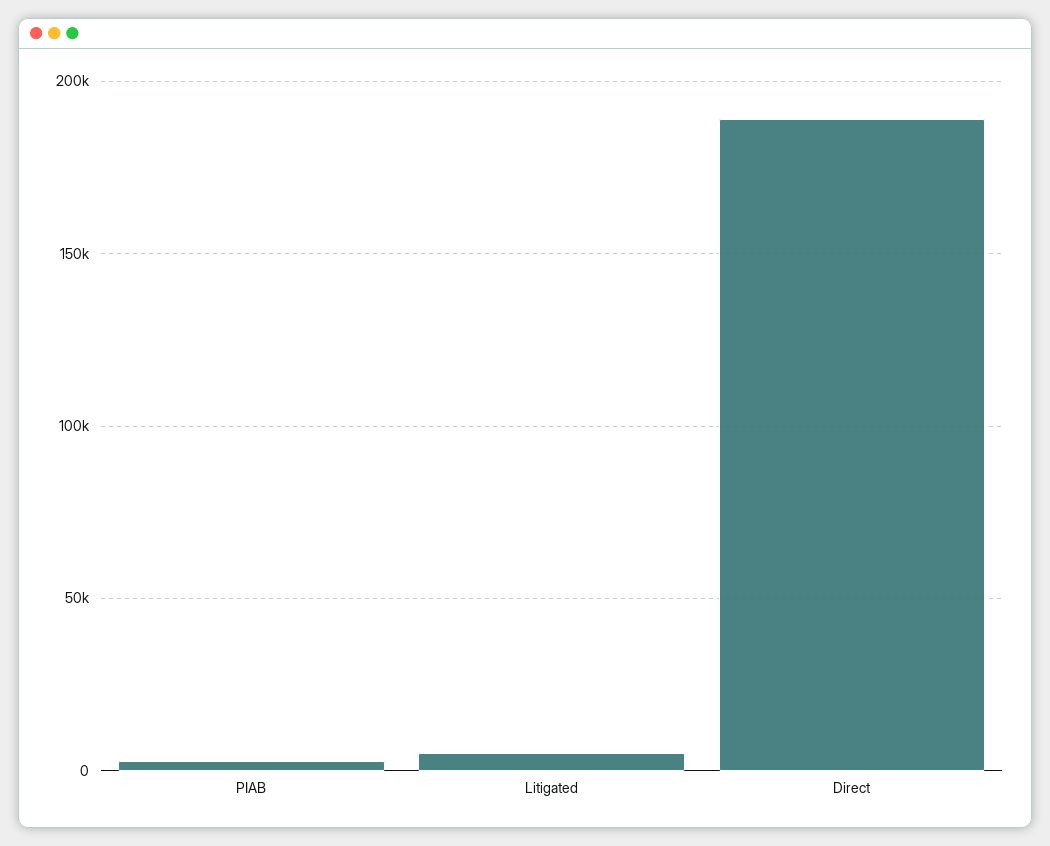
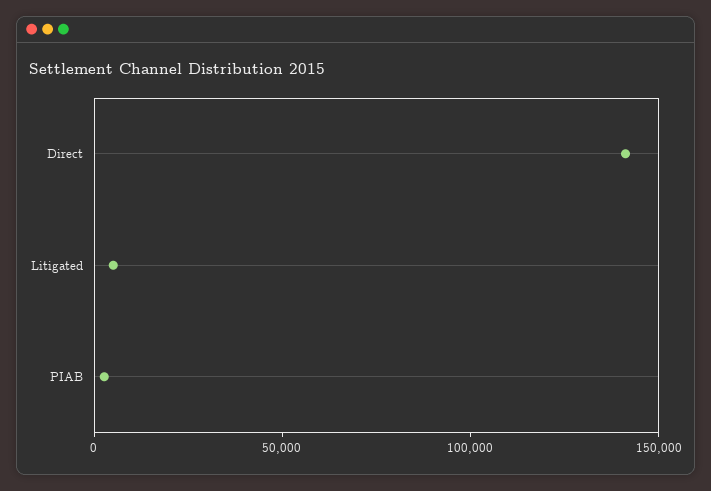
Direct: 190000 -> 140000

